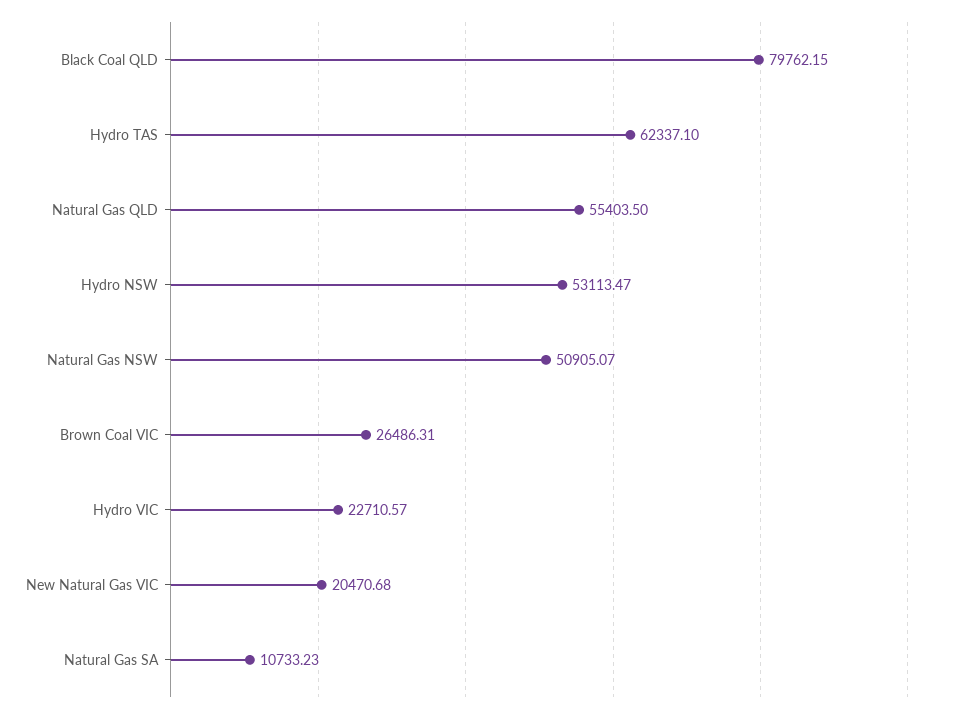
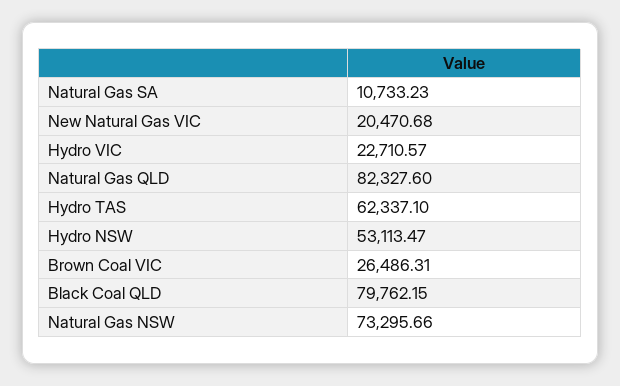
Natural Gas QLD: 55403.5 -> 82327.6
Natural Gas NSW: 50905.07 -> 73295.66

